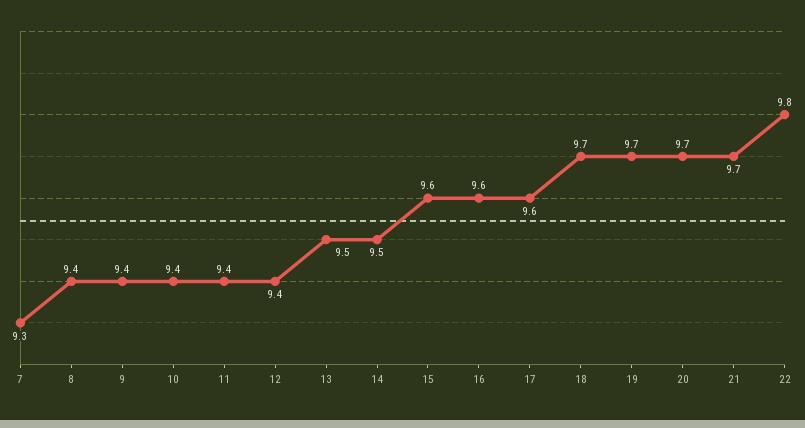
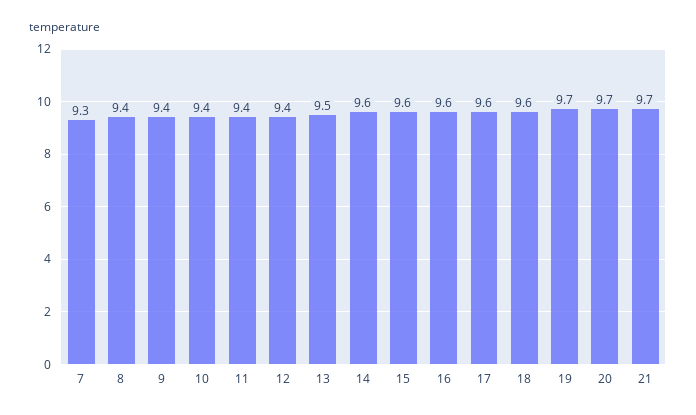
14: 9.5 -> 9.6
18: 9.7 -> 9.6
22: 9.8 -> none

